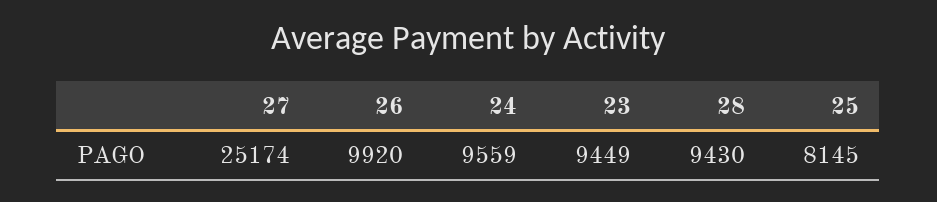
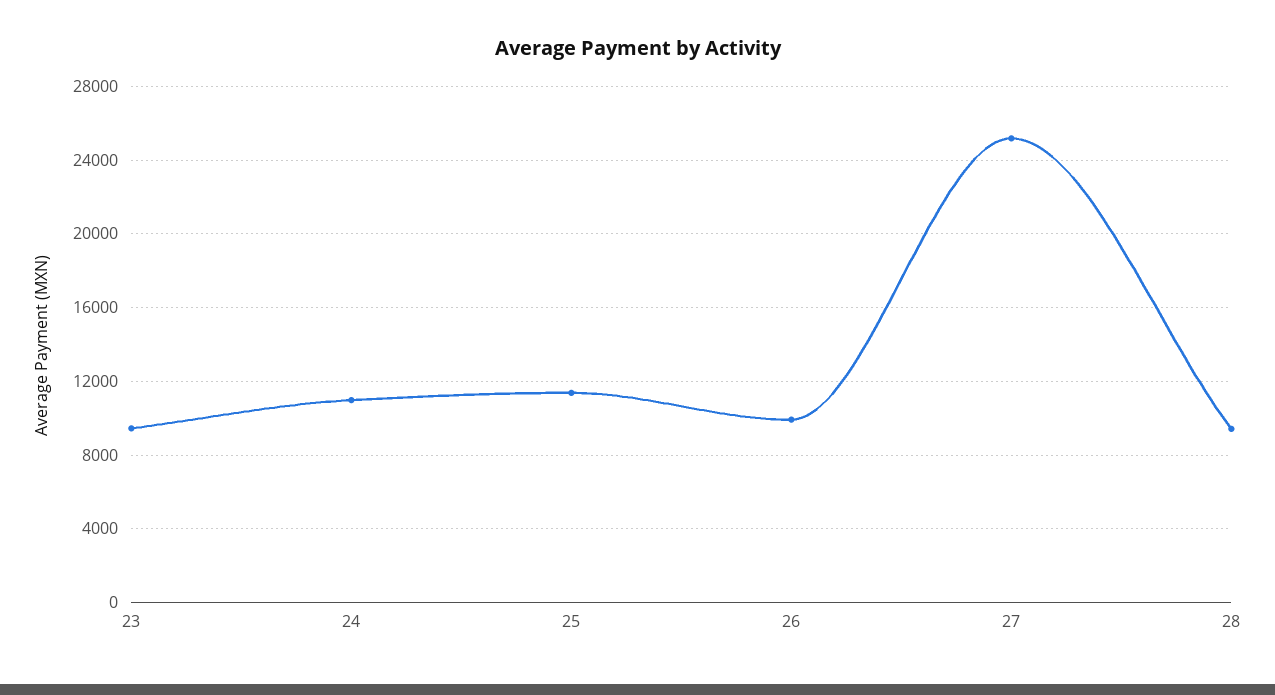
24: 9559 -> 11000
25: 8145 -> 11500

